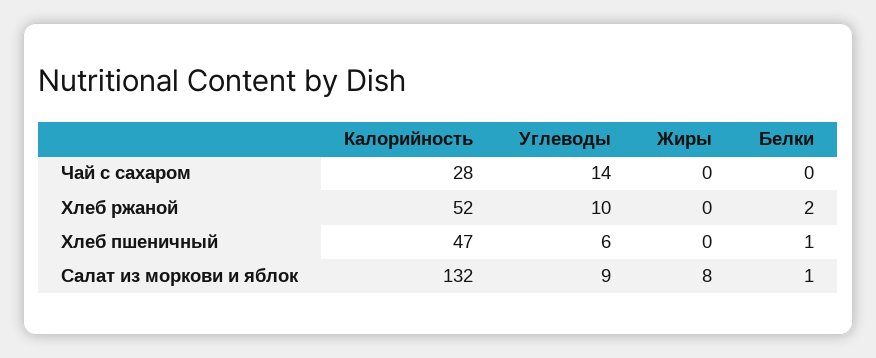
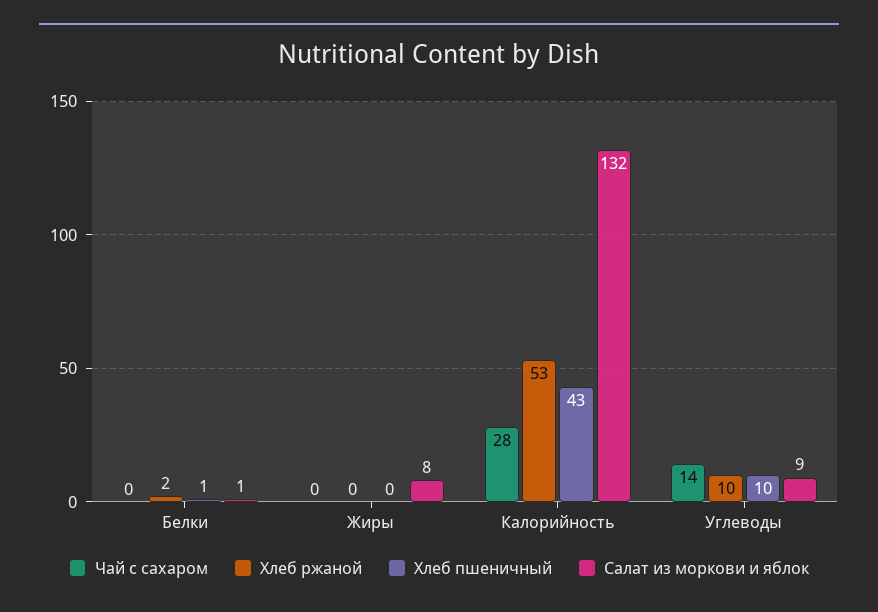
Хлеб ржаной, Калорийность: 52 -> 53
Хлеб пшеничный, Калорийность: 47 -> 43
Хлеб пшеничный, Углеводы: 6 -> 10

